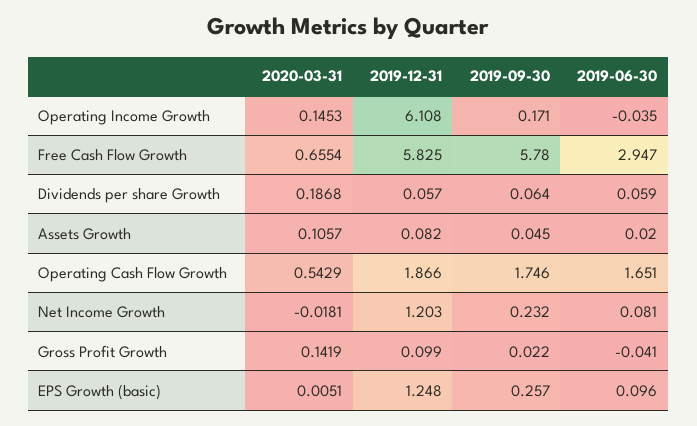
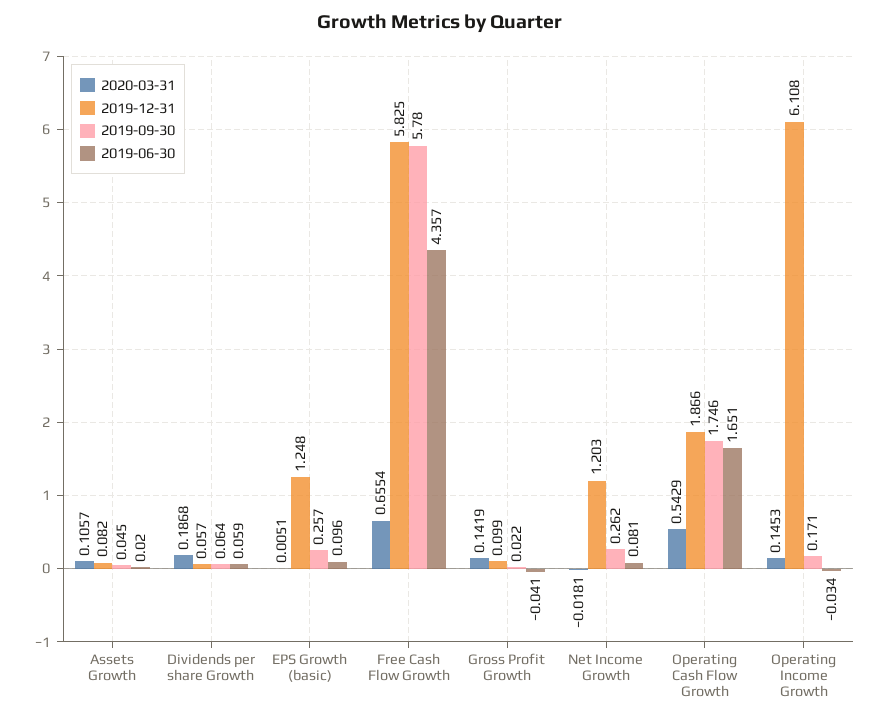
2019-06-30, Operating Income Growth: -0.035 -> -0.034
2019-06-30, Free Cash Flow Growth: 2.947 -> 4.357
2019-09-30, Net Income Growth: 0.232 -> 0.262

